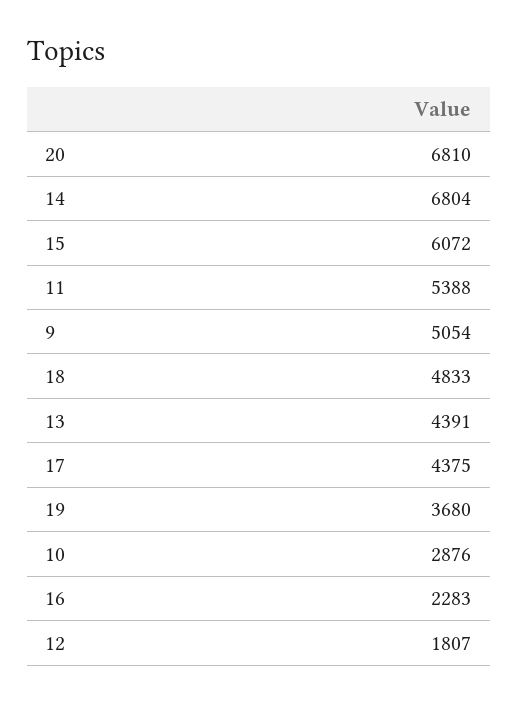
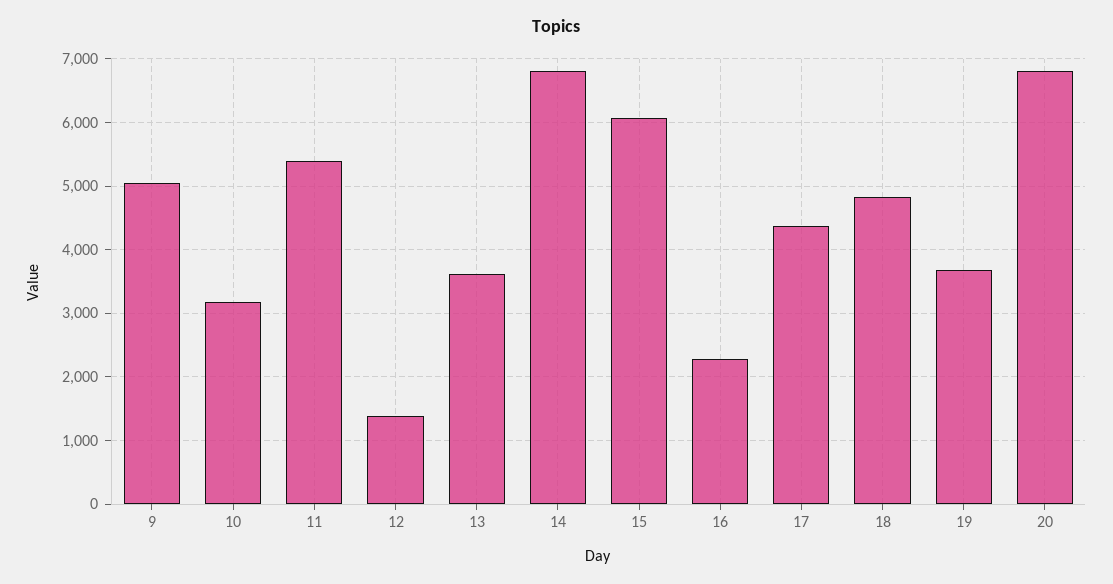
13: 4391 -> 3600
10: 2876 -> 3200
12: 1807 -> 1400

